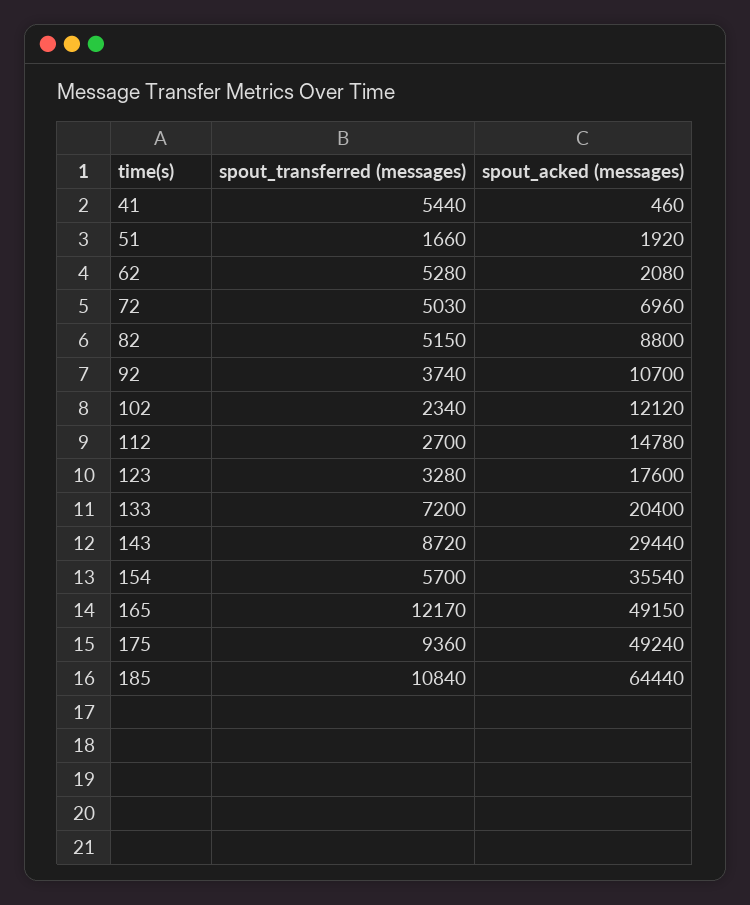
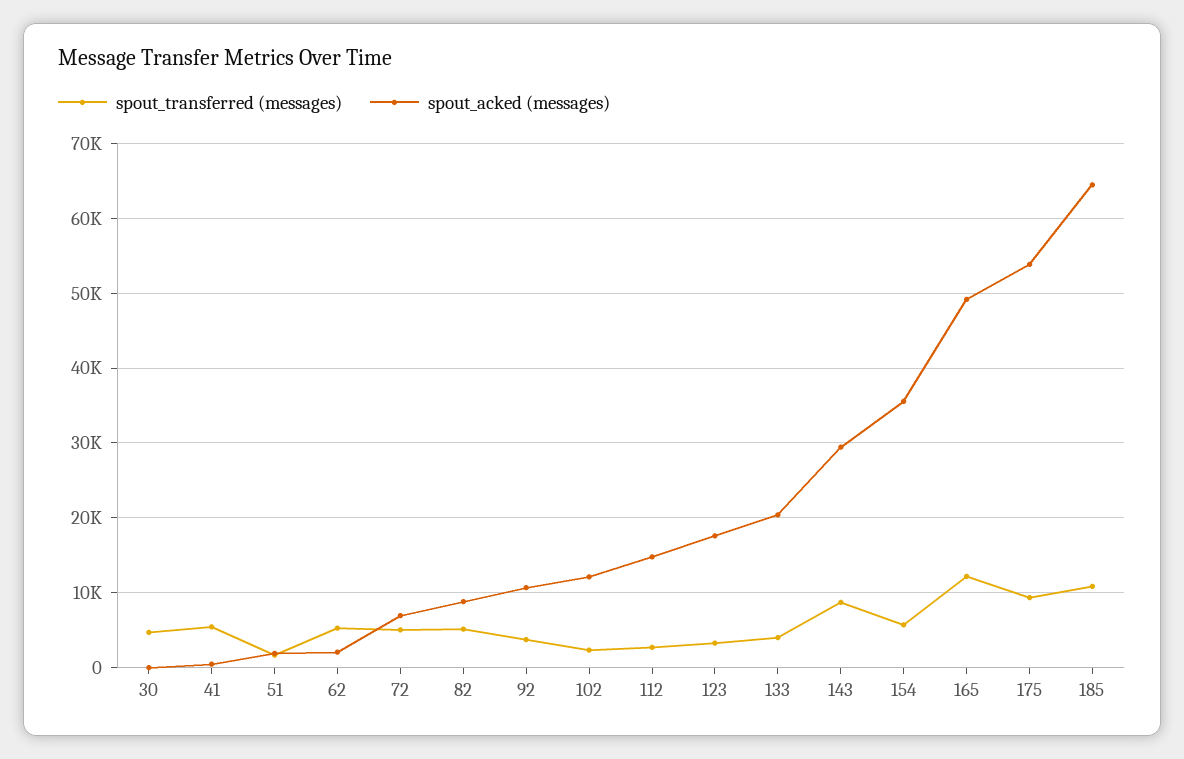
spout_transferred (messages), 133: 7200 -> 4000
spout_acked (messages), 175: 49240 -> 54000
spout_transferred (messages), 30: none -> 5000
spout_acked (messages), 30: none -> 0

